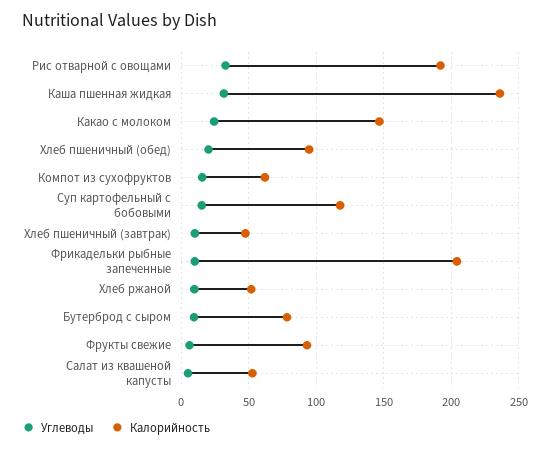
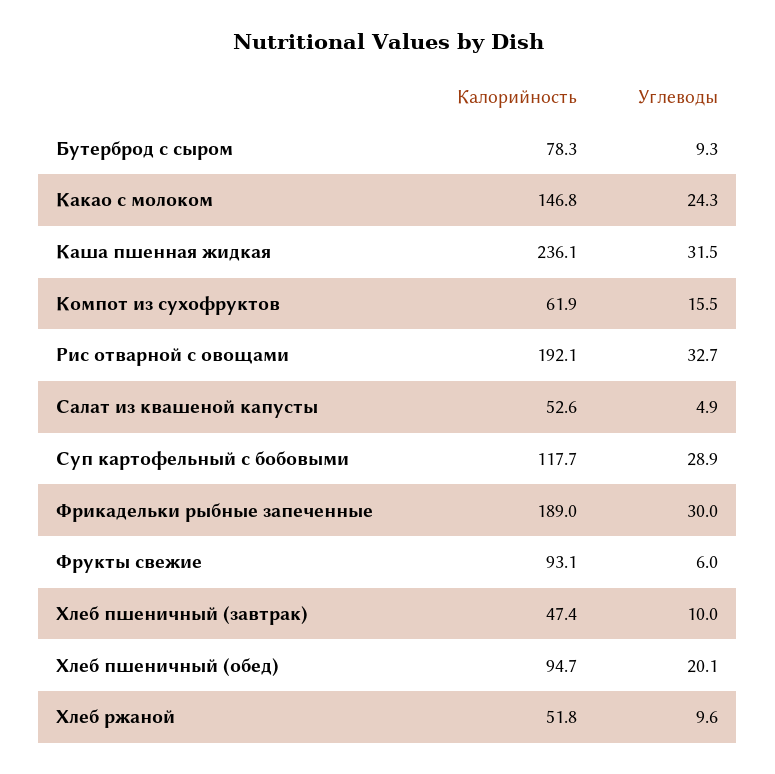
Углеводы, Суп картофельный с бобовыми: 15 -> 28.9
Углеводы, Фрикадельки рыбные запеченные: 10 -> 30
Калорийность, Фрикадельки рыбные запеченные: 205 -> 189

